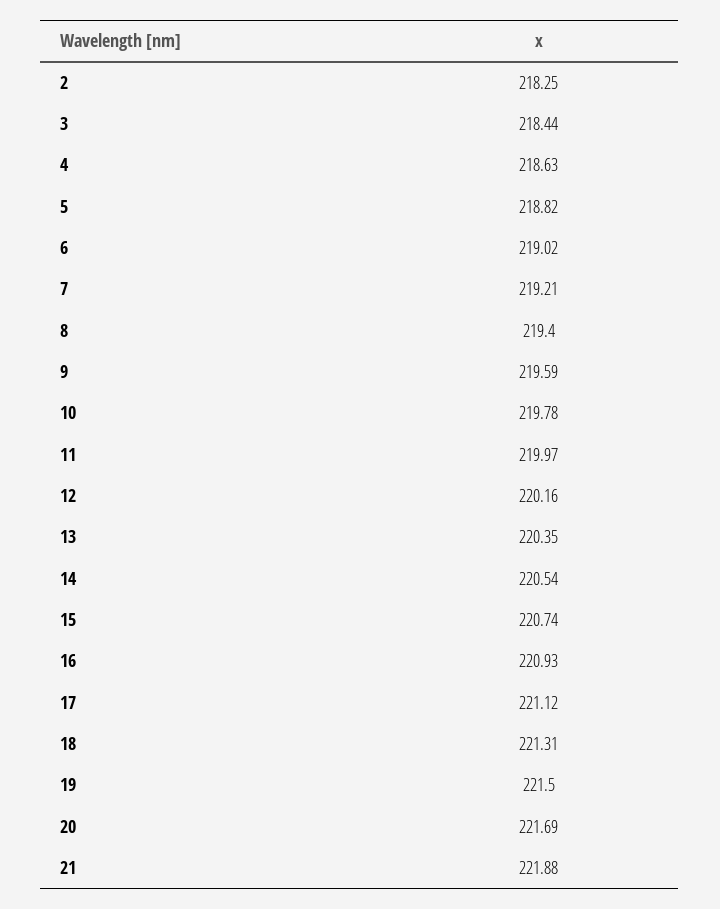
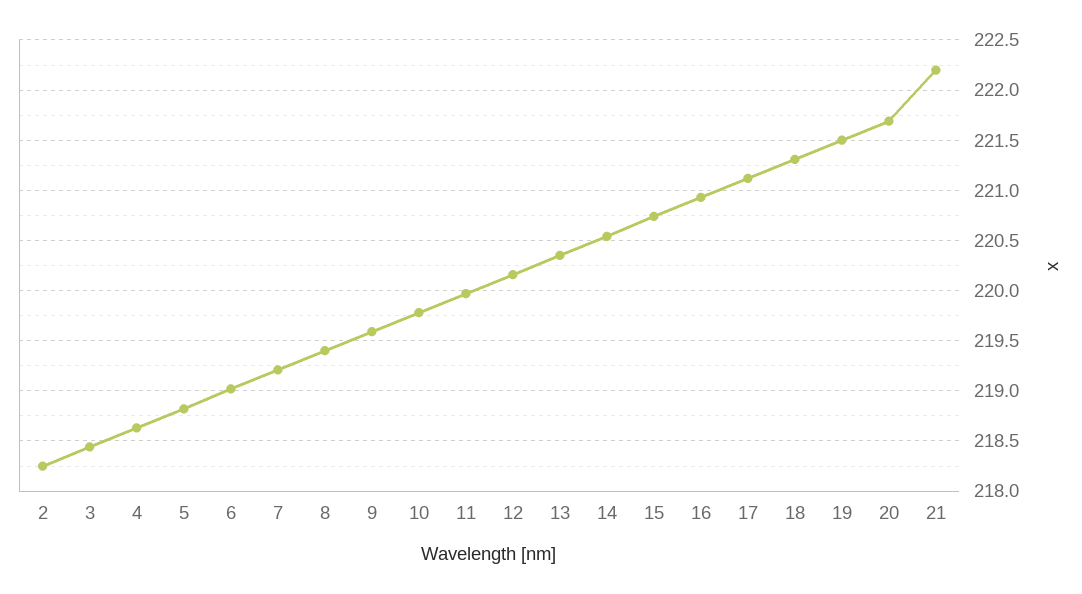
21: 221.88 -> 222.2

